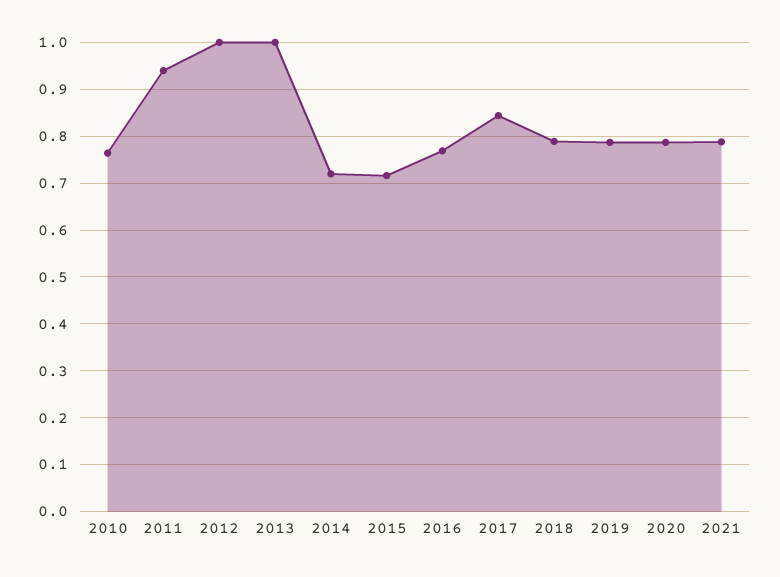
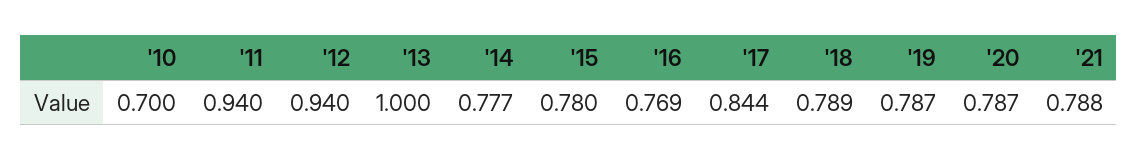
2010: 0.76 -> 0.7
2012: 1 -> 0.94
2014: 0.72 -> 0.777
2015: 0.72 -> 0.78

